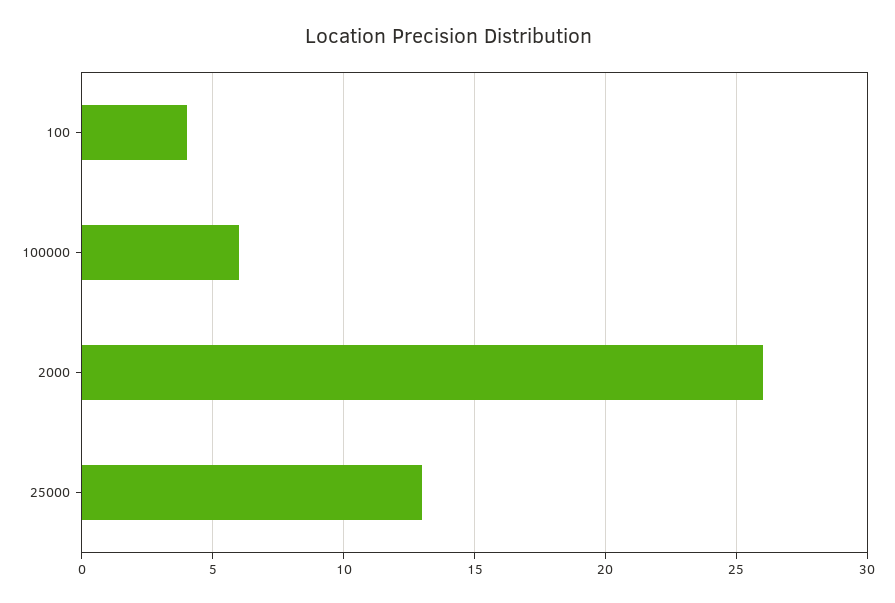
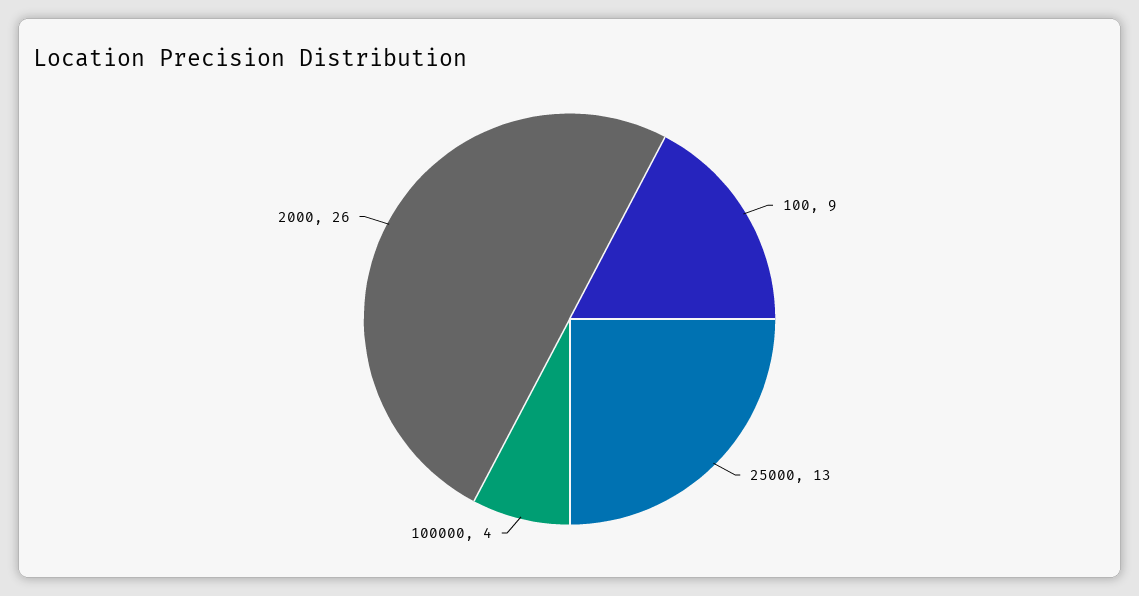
100: 4 -> 9
100000: 6 -> 4

